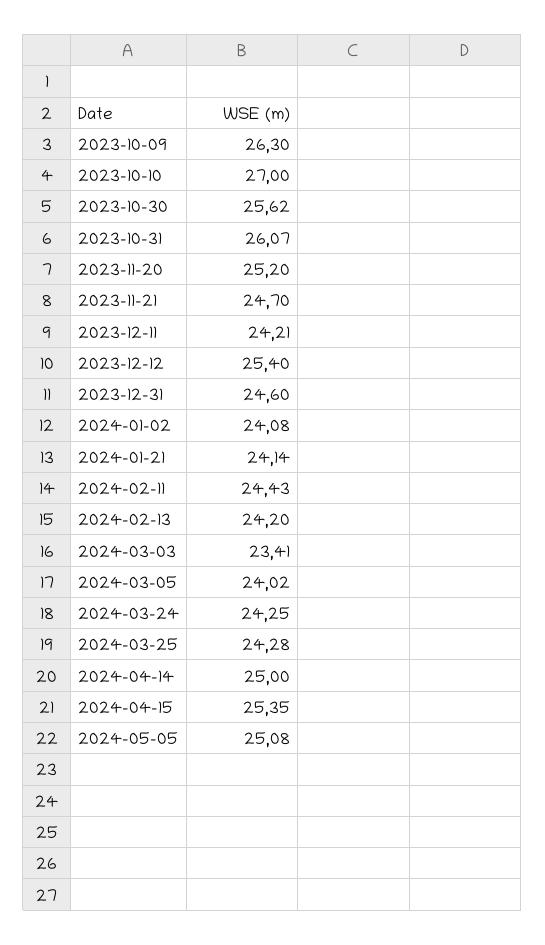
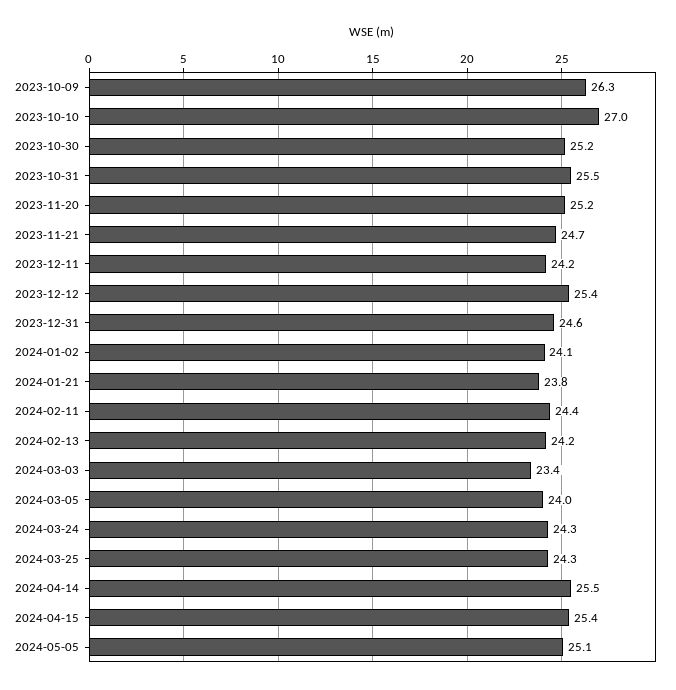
2023-10-30: 25.62 -> 25.2
2023-10-31: 26.07 -> 25.5
2024-01-21: 24.14 -> 23.8
2024-04-14: 25 -> 25.5

